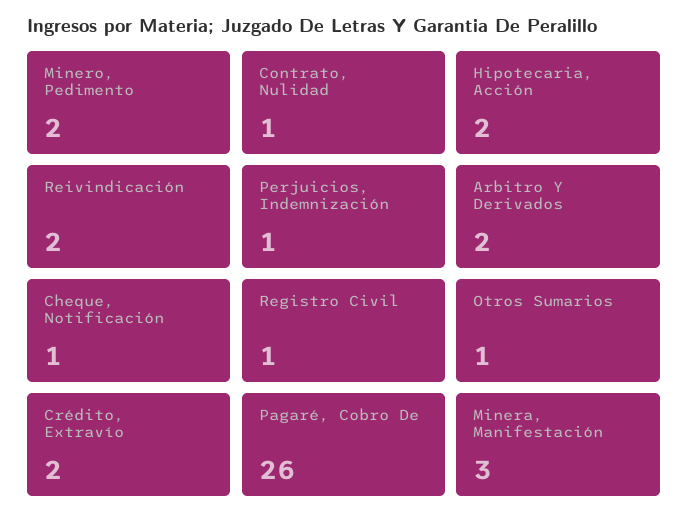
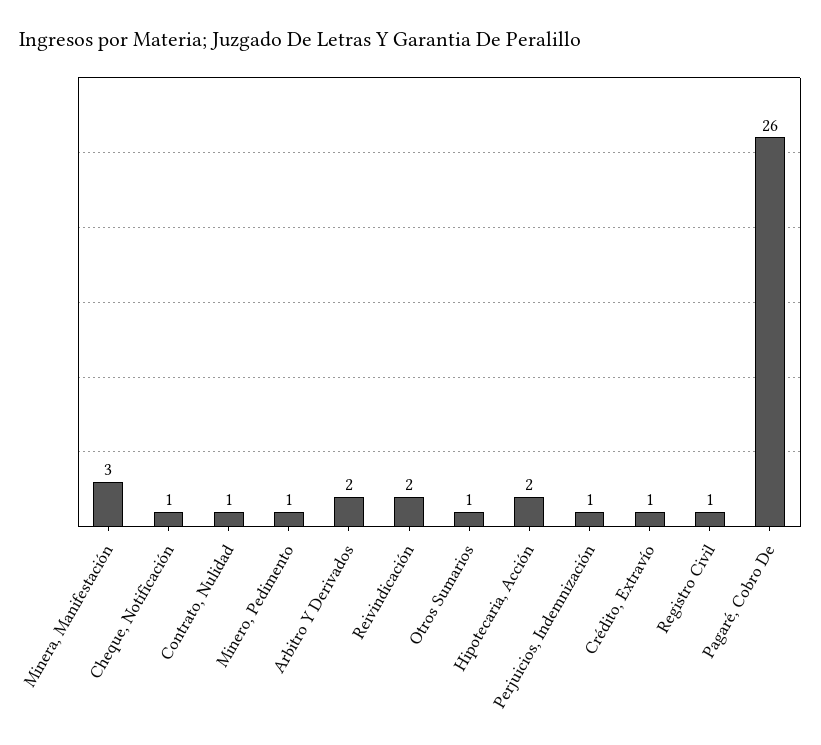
Minero, Pedimento: 2 -> 1
Crédito, Extravío: 2 -> 1

